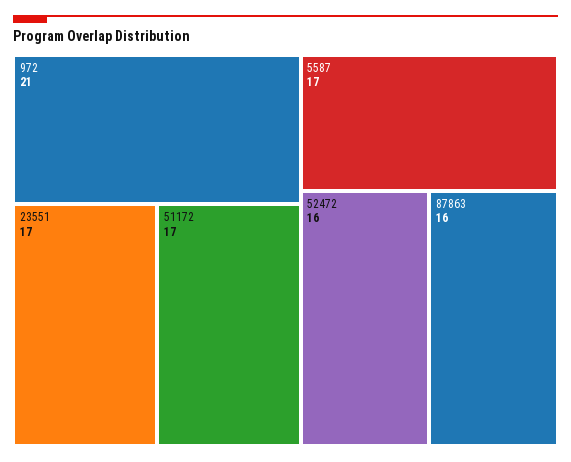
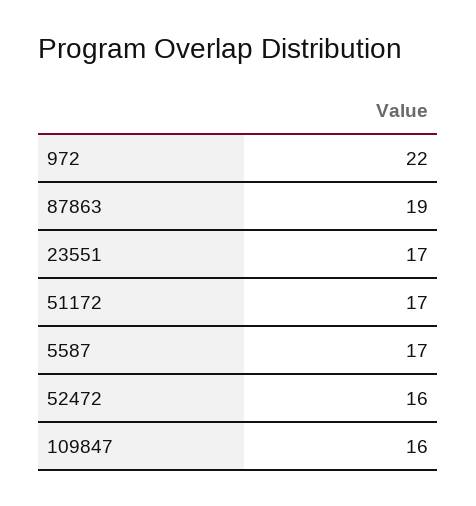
972: 21 -> 22
87863: 16 -> 19
109847: none -> 16

